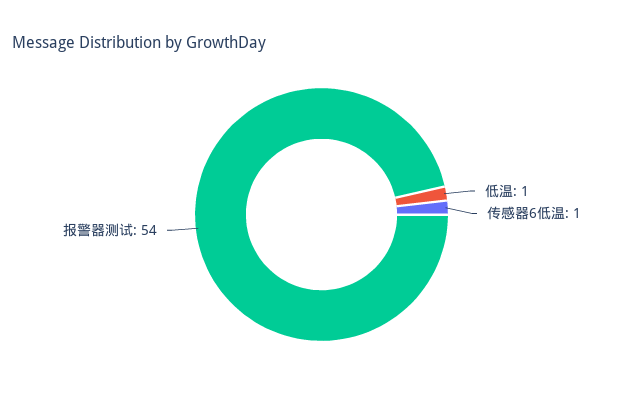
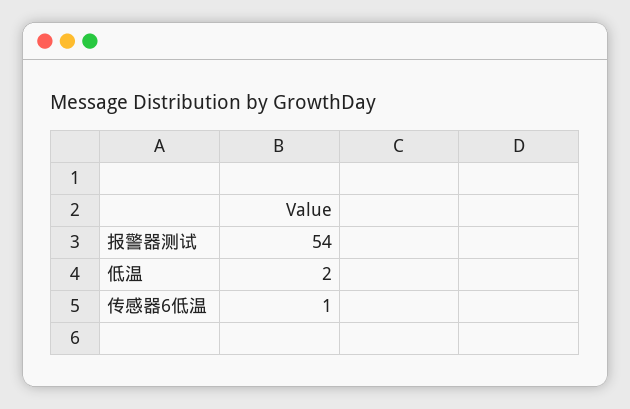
低温: 1 -> 2

